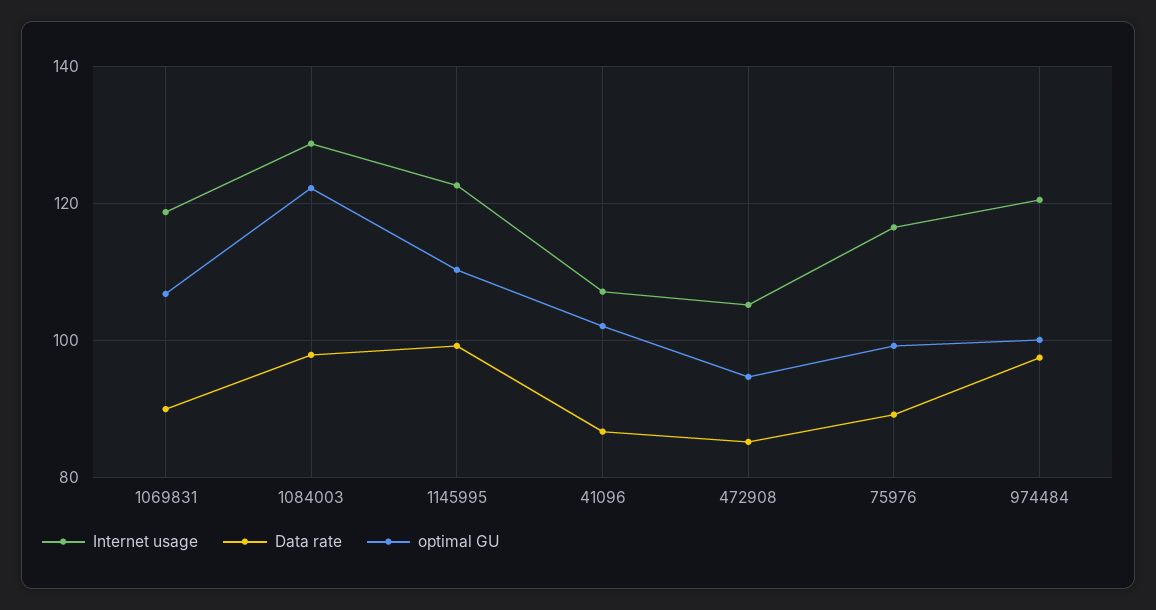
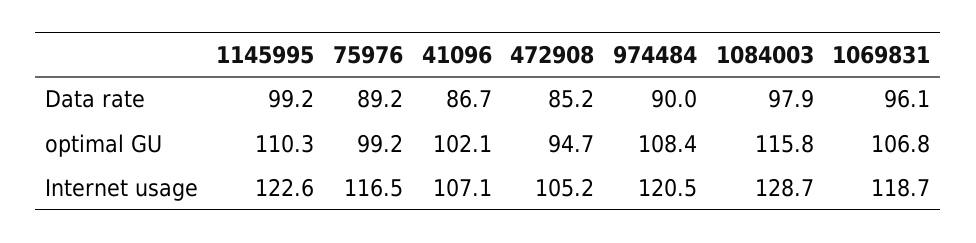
Data rate, 1069831: 90 -> 96.1
optimal GU, 1084003: 122 -> 115.8
Data rate, 974484: 98 -> 90
optimal GU, 974484: 100 -> 108.4

